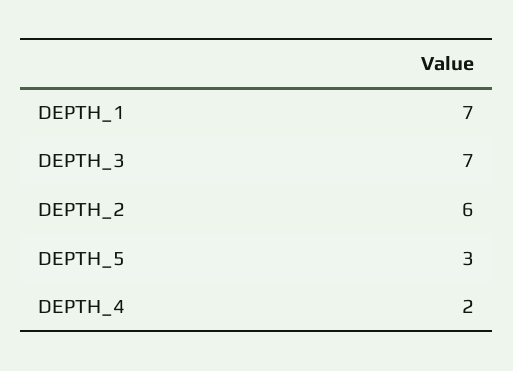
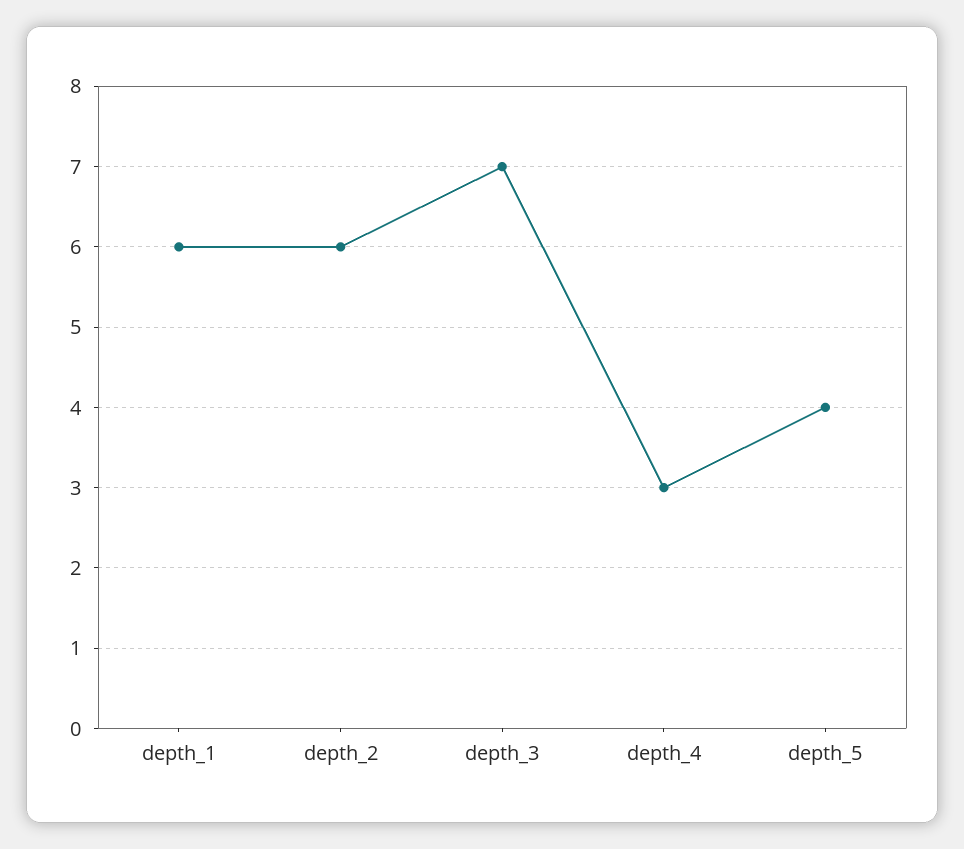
DEPTH_1: 7 -> 6
DEPTH_5: 3 -> 4
DEPTH_4: 2 -> 3

